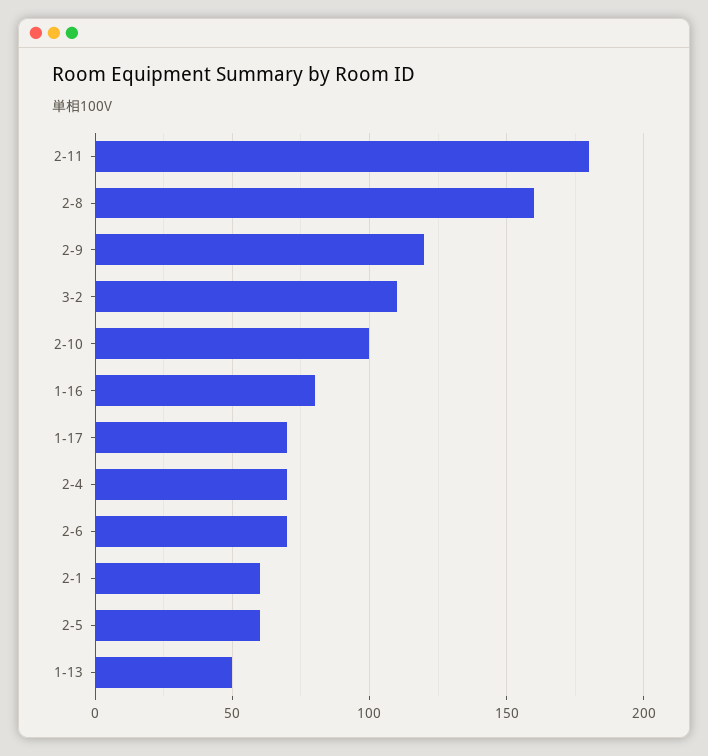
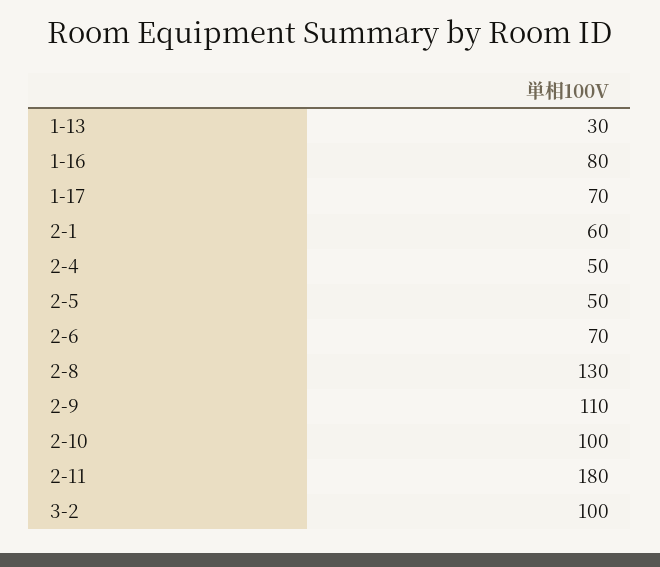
2-8: 160 -> 130
2-9: 120 -> 110
3-2: 110 -> 100
2-4: 70 -> 50
2-5: 60 -> 50
1-13: 50 -> 30

